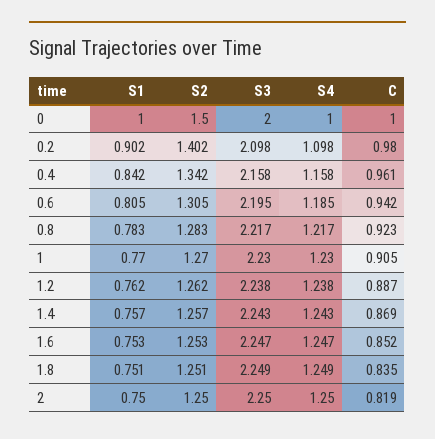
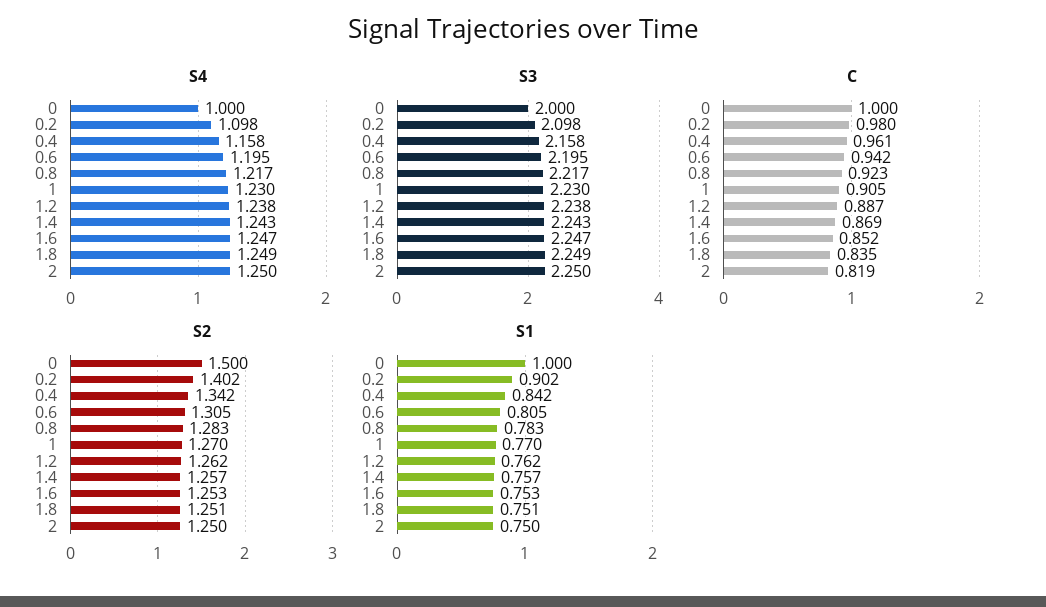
S4, 0.6: 1.185 -> 1.195

